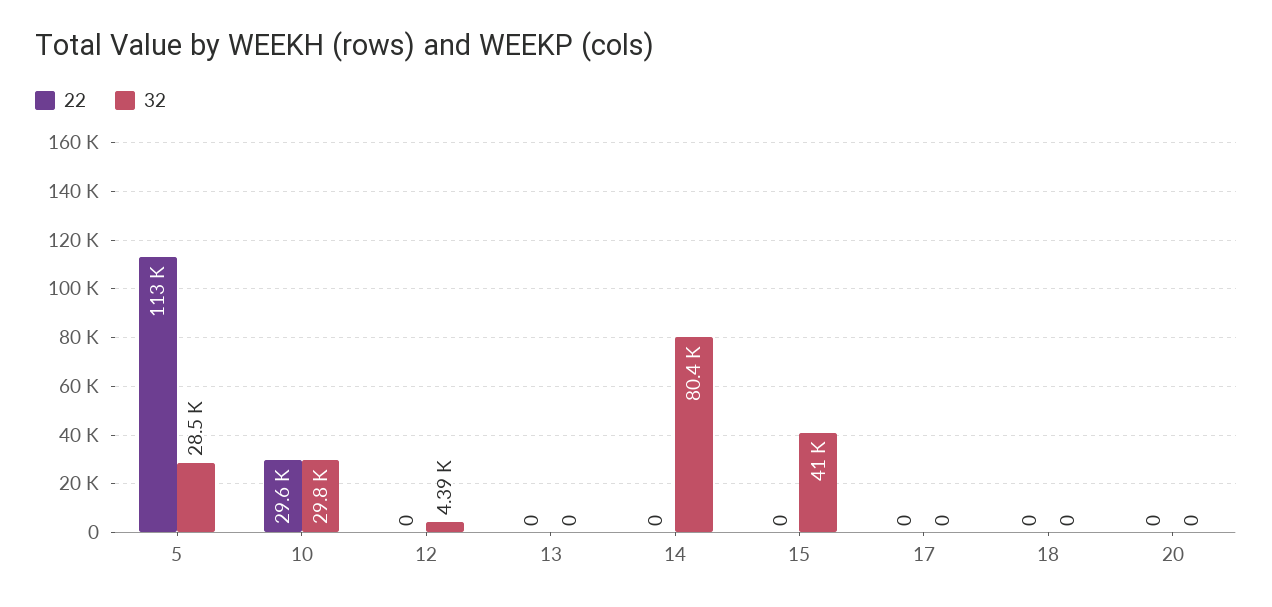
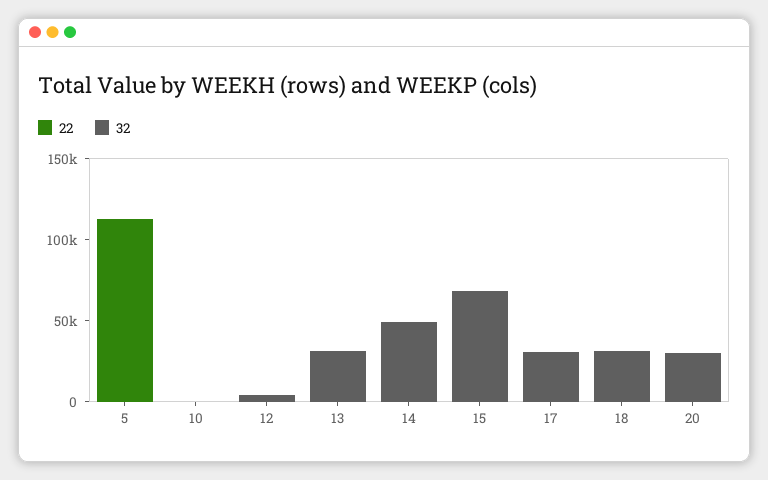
32, 5: 28500 -> 0
22, 10: 29600 -> 0
32, 10: 29800 -> 0
32, 13: 0 -> 30000
32, 14: 80400 -> 50000
32, 15: 41000 -> 70000
32, 17: 0 -> 30000
32, 18: 0 -> 30000
32, 20: 0 -> 30000

